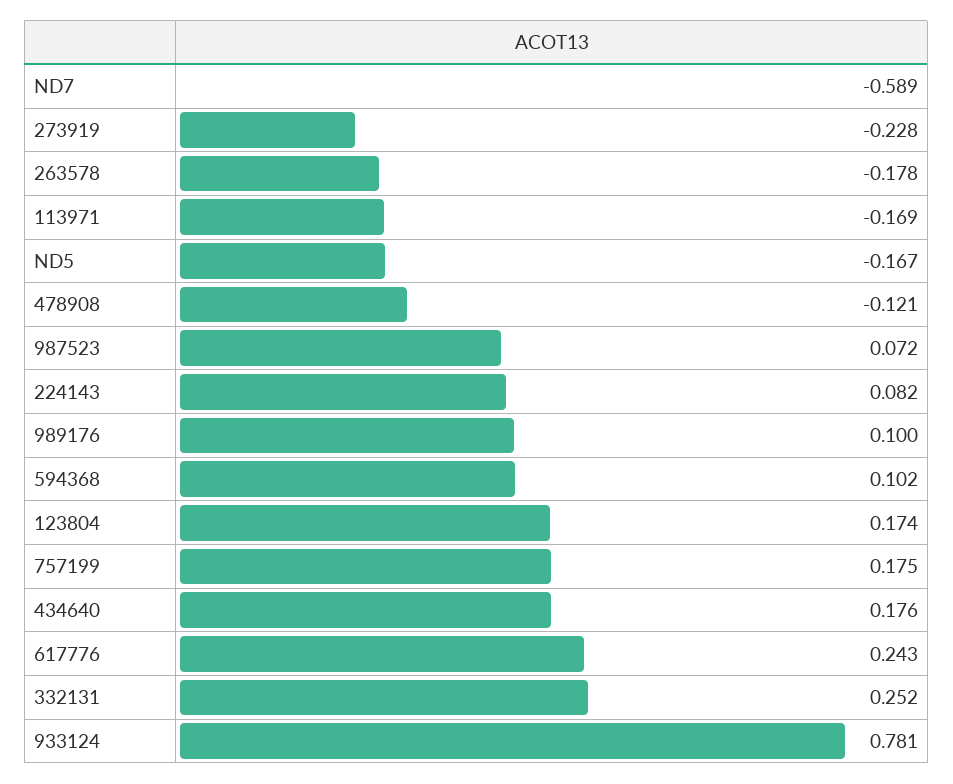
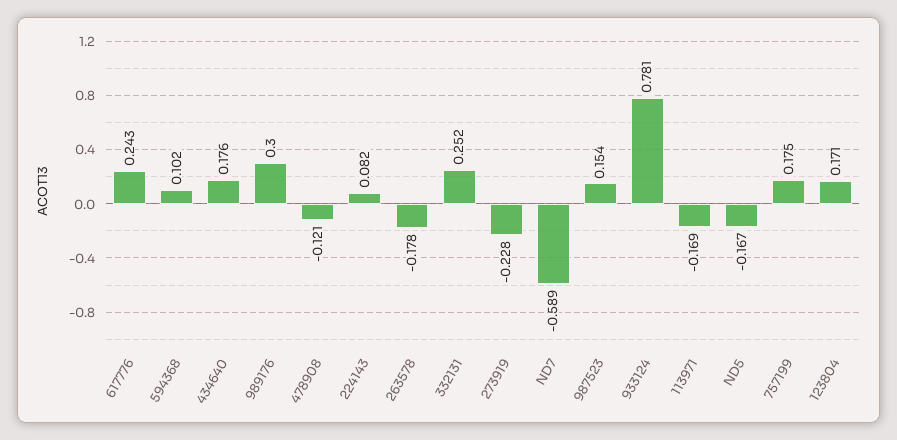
987523: 0.072 -> 0.154
989176: 0.1 -> 0.3
123804: 0.174 -> 0.171

